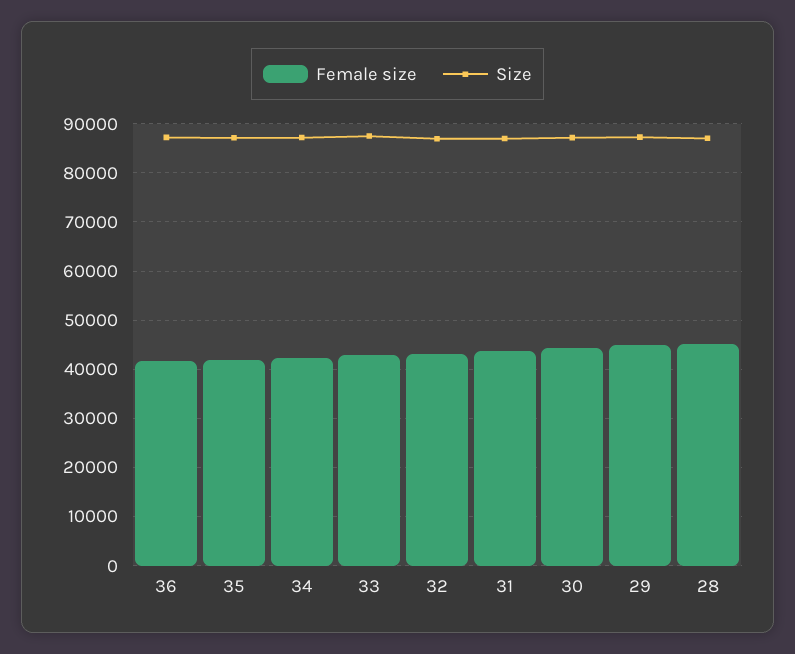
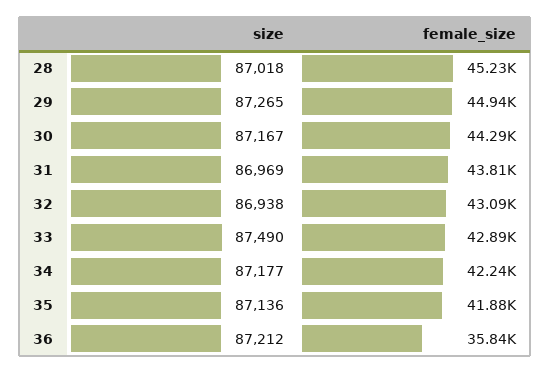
Female size, 36: 42000 -> 35840

